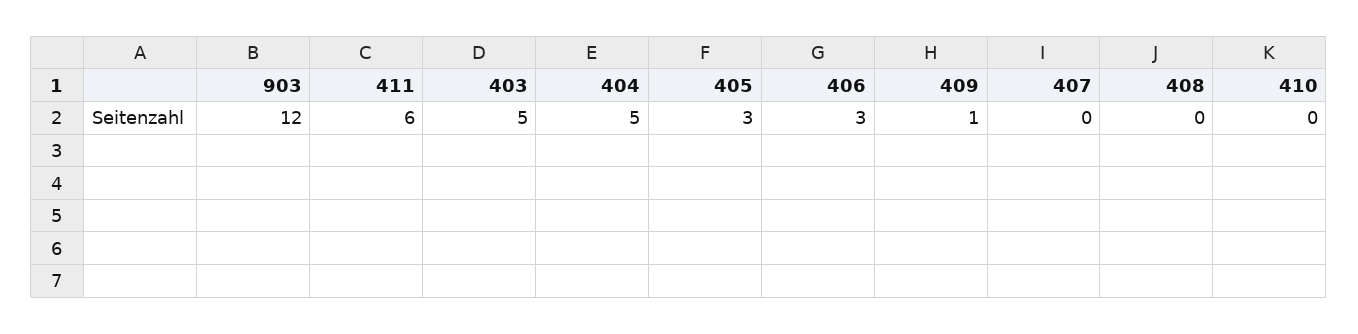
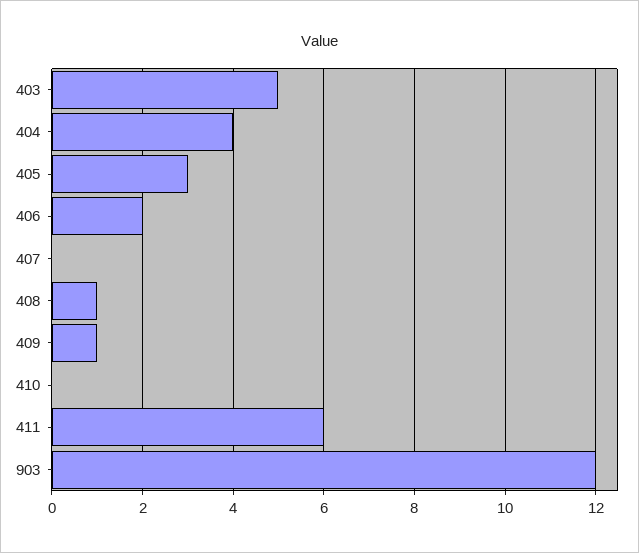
404: 5 -> 4
406: 3 -> 2
408: 0 -> 1

